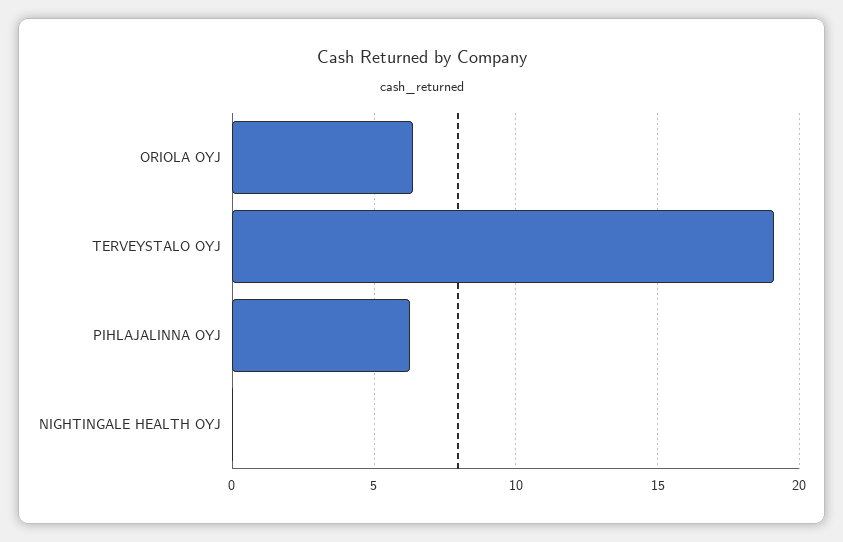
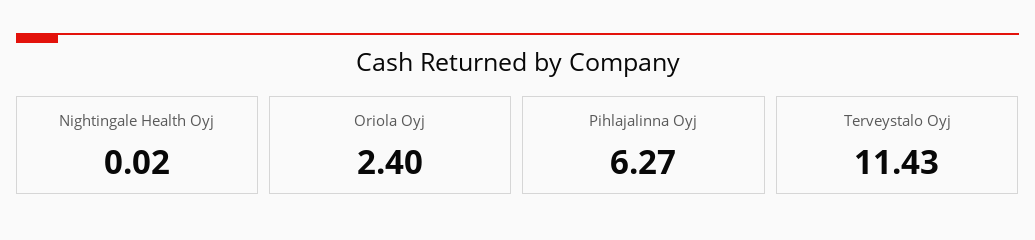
ORIOLA OYJ: 6.5 -> 2.4
TERVEYSTALO OYJ: 19 -> 11.43

